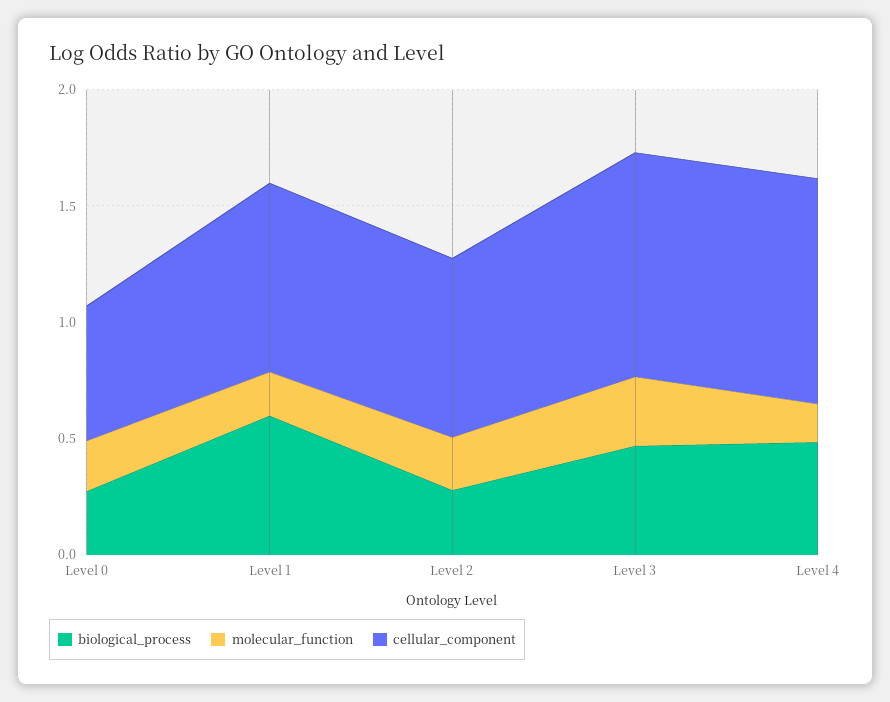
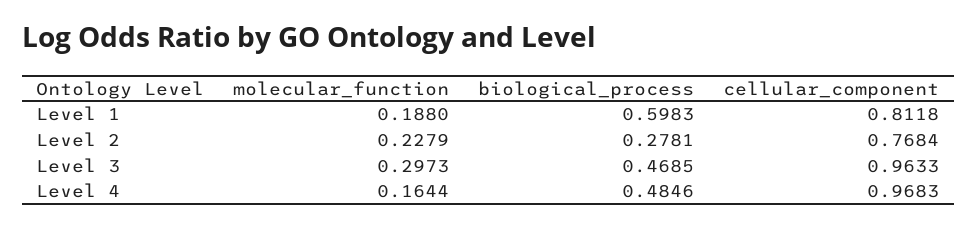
biological_process, Level 0: 0.3 -> none
molecular_function, Level 0: 0.2 -> none
cellular_component, Level 0: 0.6 -> none

